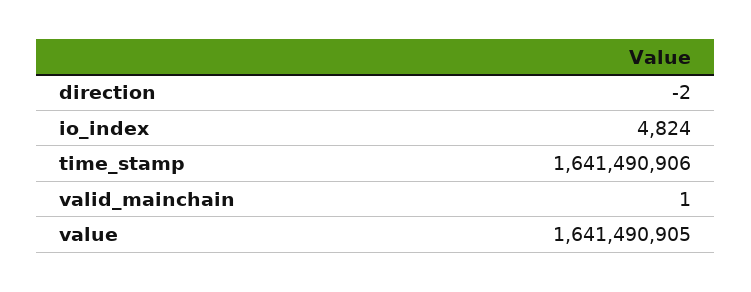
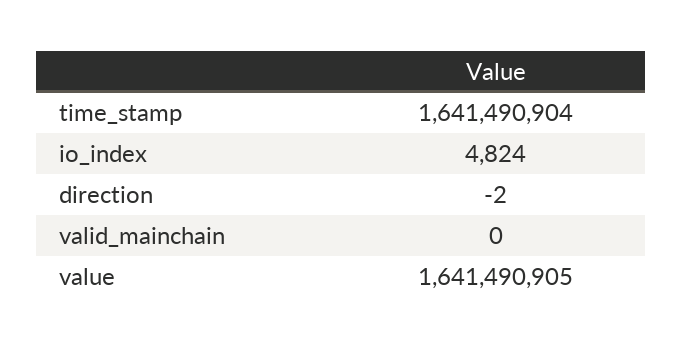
time_stamp: 1641490906 -> 1641490904
valid_mainchain: 1 -> 0

